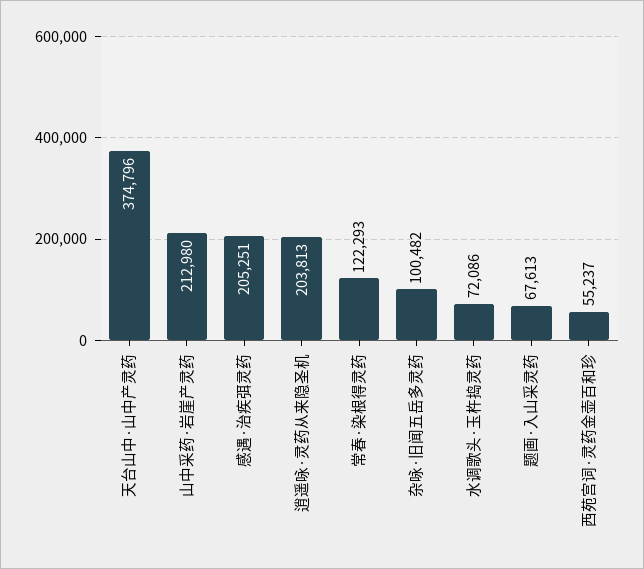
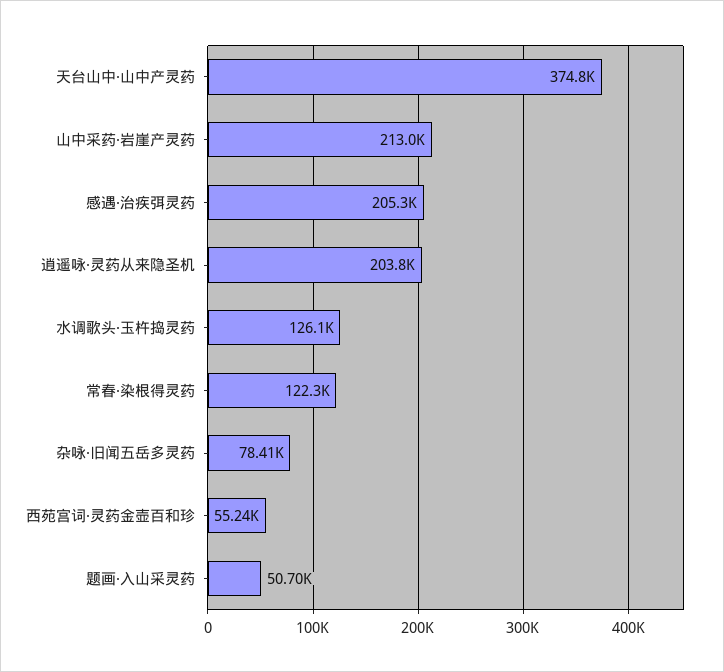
杂咏·旧闻五岳多灵药: 100482 -> 78410
水调歌头·玉杵捣灵药: 72086 -> 126100
题画·入山采灵药: 67613 -> 50700

